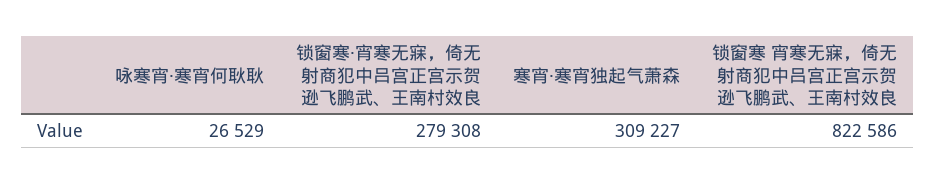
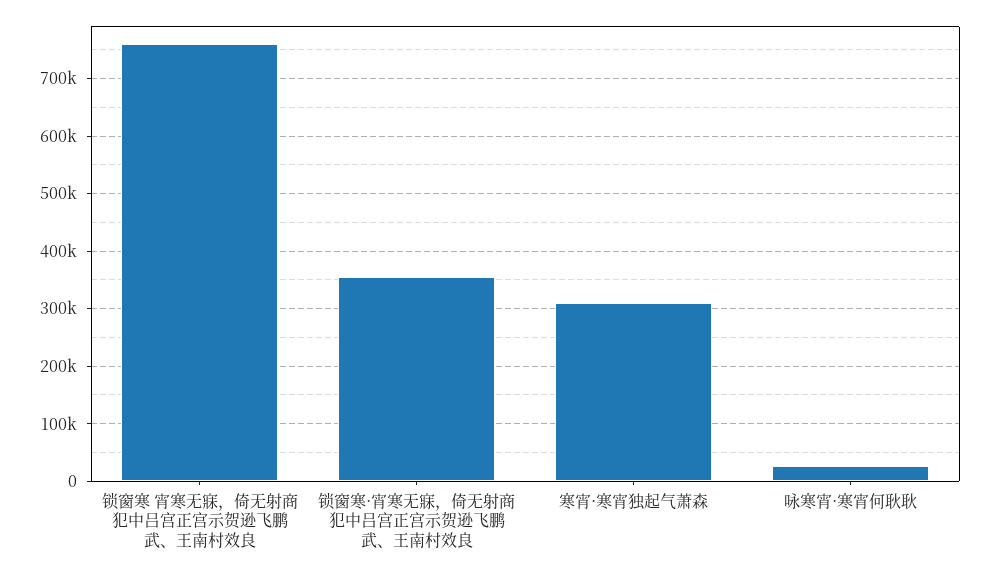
锁窗寒·宵寒无寐，倚无射商犯中吕宫正宫示贺逊飞鹏武、王南村效良: 279308 -> 360000
锁窗寒 宵寒无寐，倚无射商犯中吕宫正宫示贺逊飞鹏武、王南村效良: 822586 -> 760000

